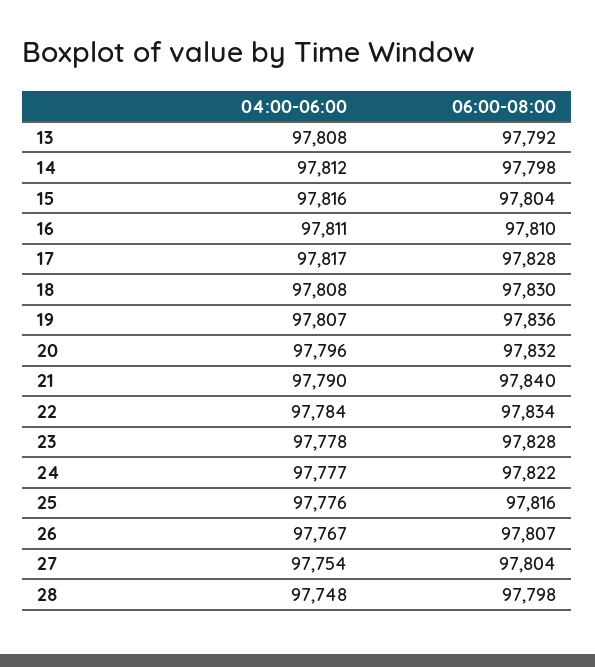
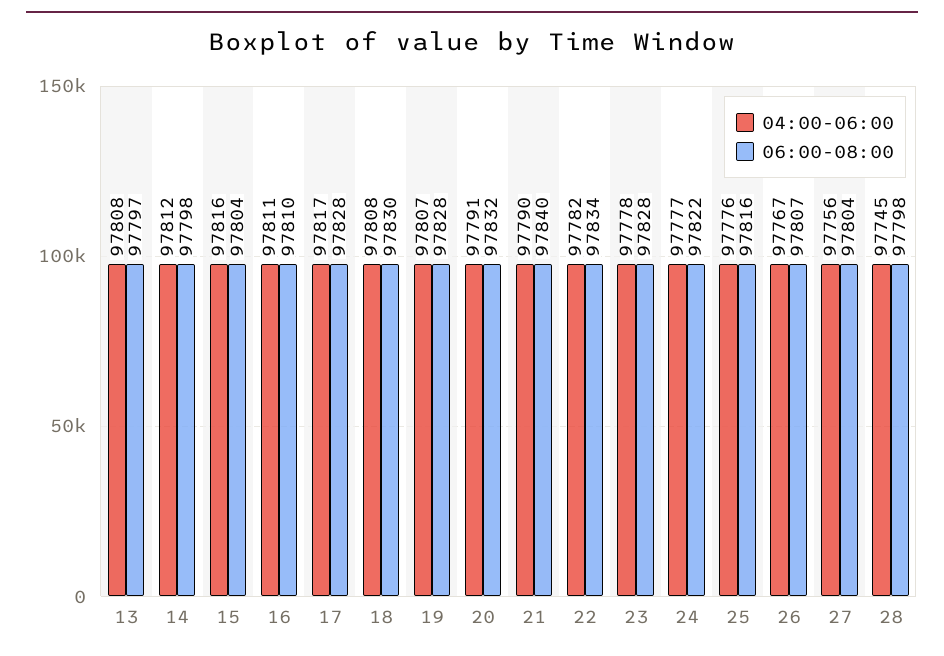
06:00-08:00, 13: 97792 -> 97797
06:00-08:00, 19: 97836 -> 97828
04:00-06:00, 20: 97796 -> 97791
04:00-06:00, 22: 97784 -> 97782
04:00-06:00, 27: 97754 -> 97756
04:00-06:00, 28: 97748 -> 97745

